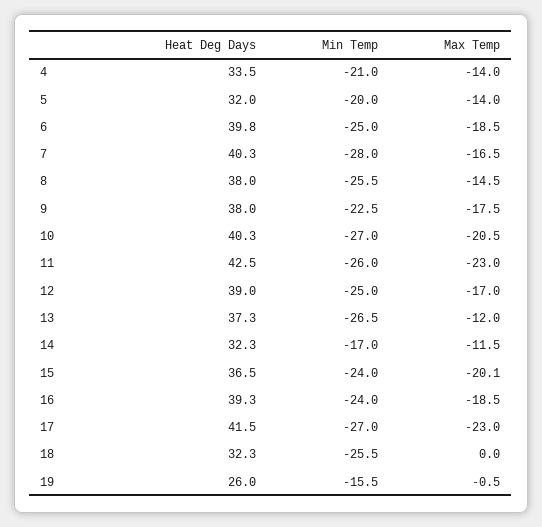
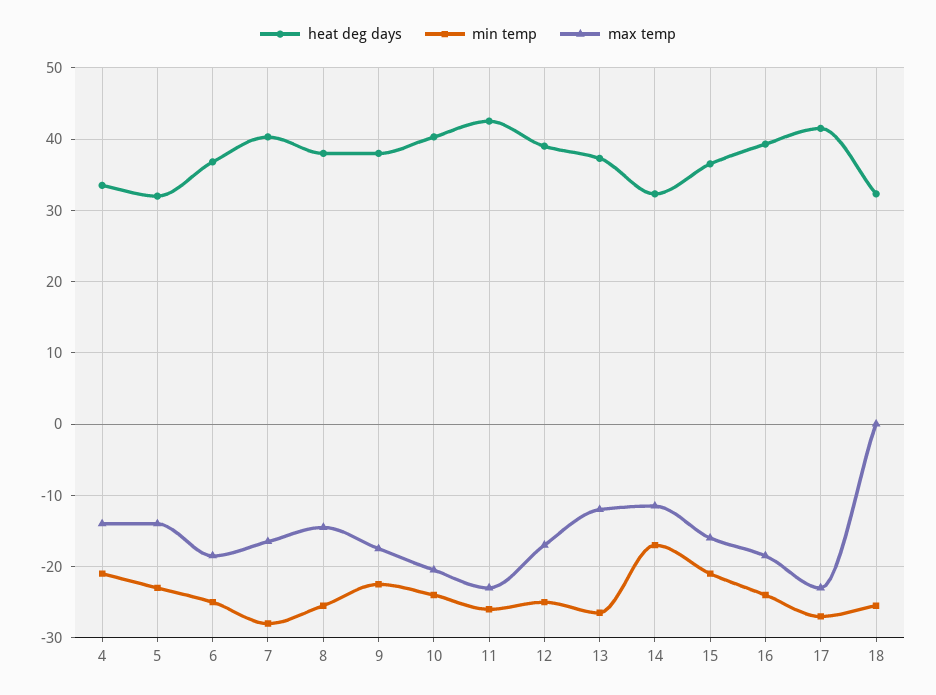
Min Temp, 5: -20 -> -23
Heat Deg Days, 6: 39.8 -> 37
Min Temp, 10: -27 -> -24
Min Temp, 15: -24 -> -21
Max Temp, 15: -20.1 -> -16
Heat Deg Days, 19: 26 -> none
Min Temp, 19: -15.5 -> none
Max Temp, 19: -0.5 -> none

